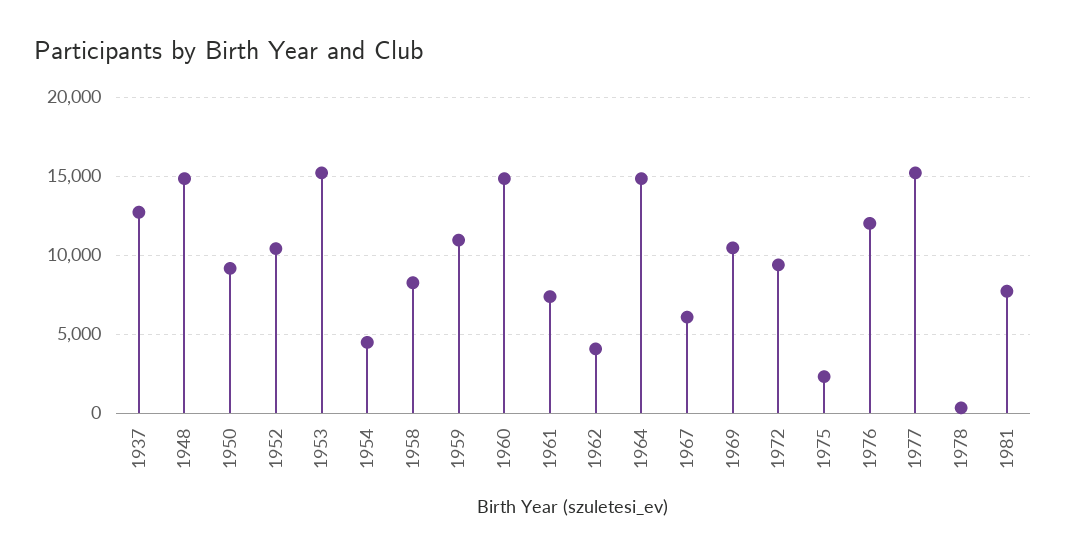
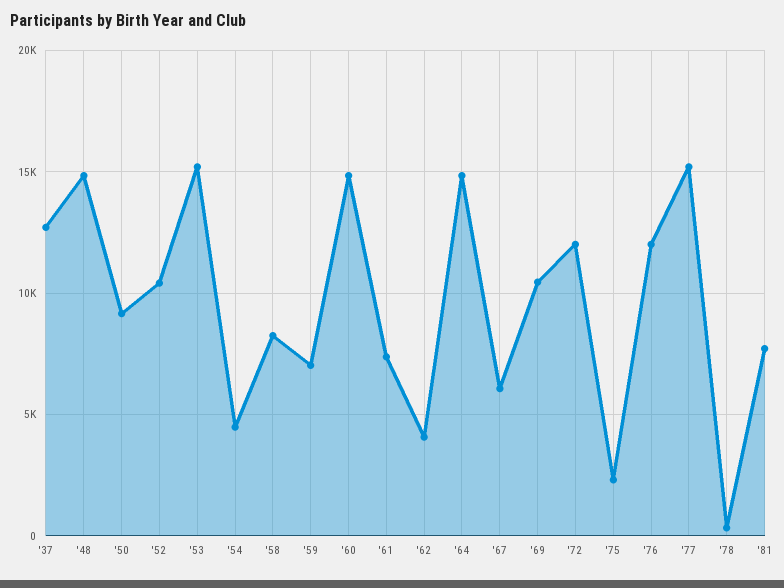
1959: 11000 -> 7000
1972: 9500 -> 12000

